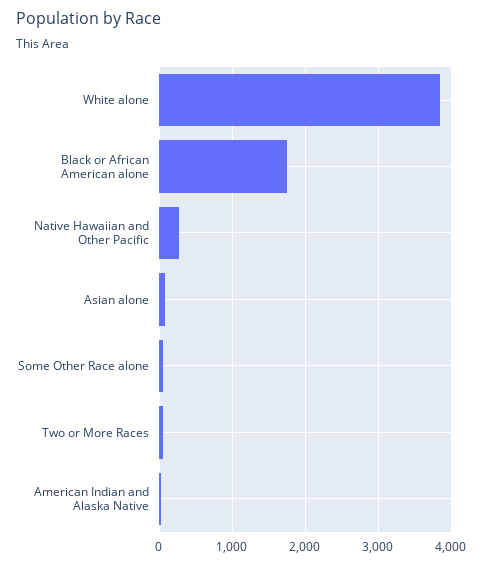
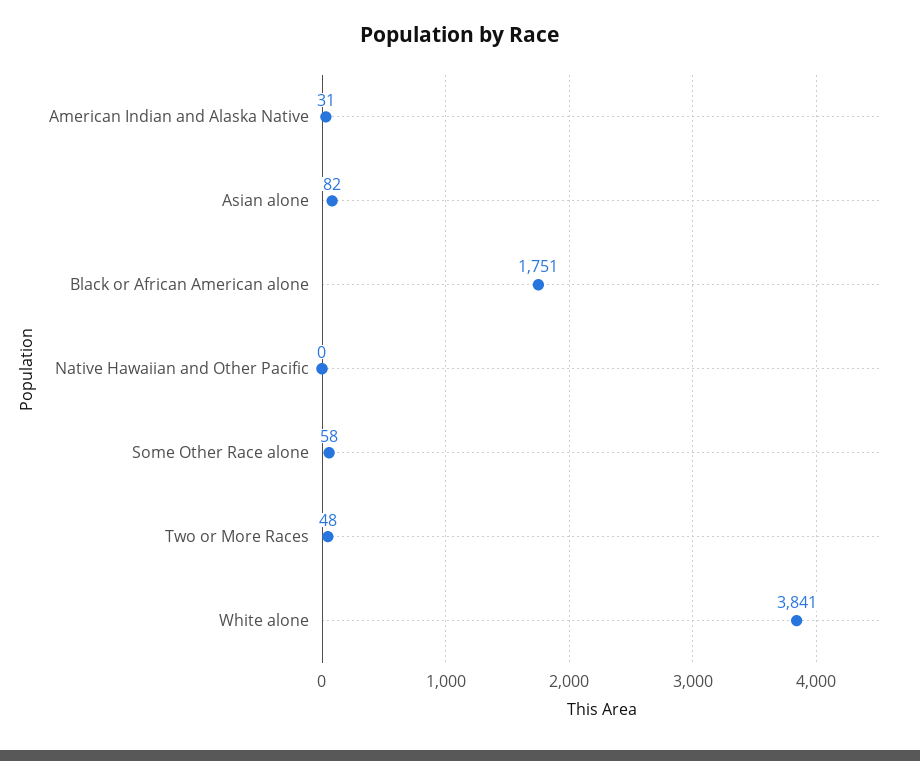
Native Hawaiian and Other Pacific: 300 -> 0

